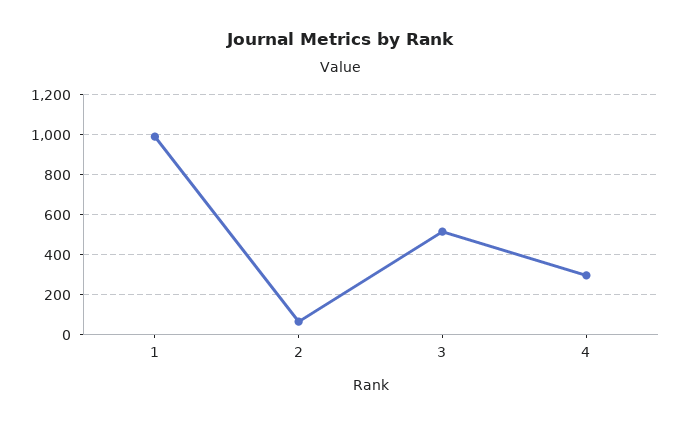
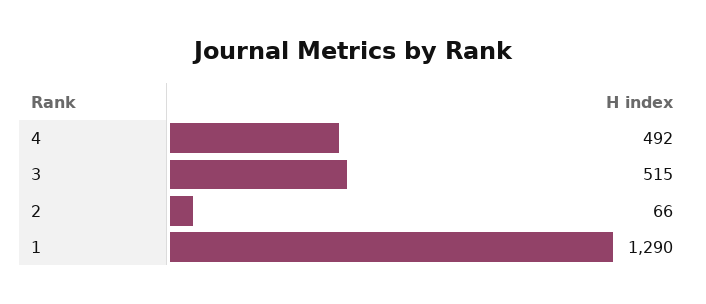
1: 1000 -> 1290
4: 300 -> 492

